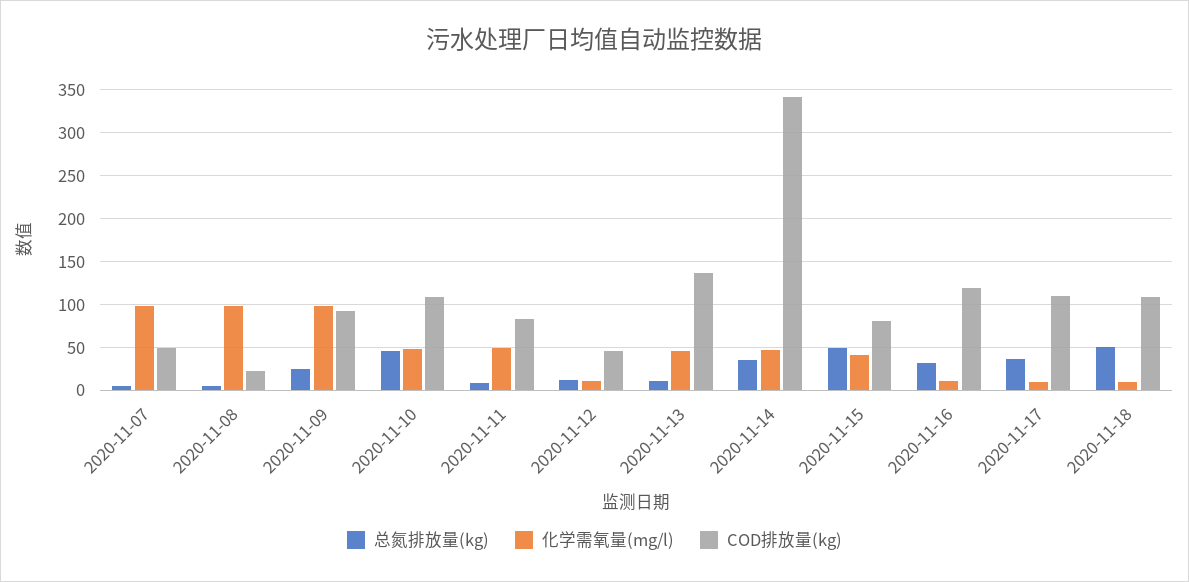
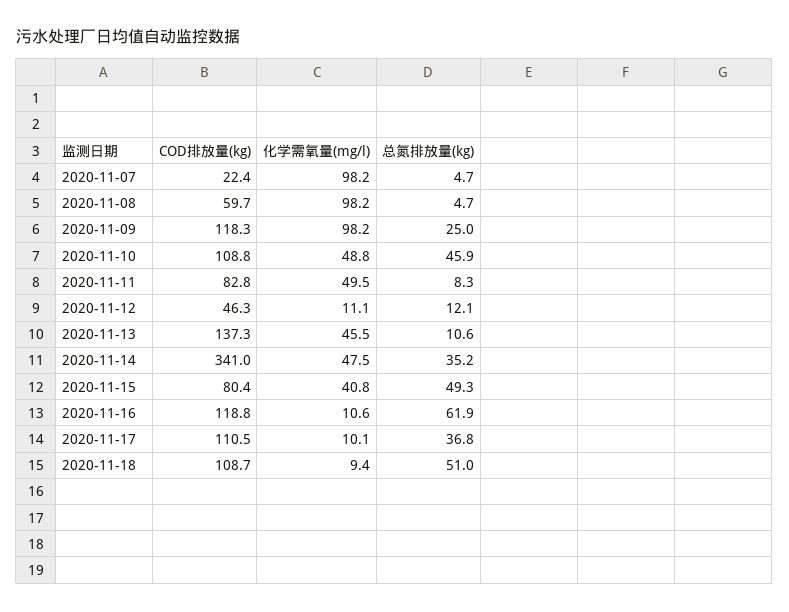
COD排放量(kg), 2020-11-07: 50 -> 22.4
COD排放量(kg), 2020-11-08: 20 -> 59.7
COD排放量(kg), 2020-11-09: 90 -> 118.3
总氮排放量(kg), 2020-11-16: 30 -> 61.9

